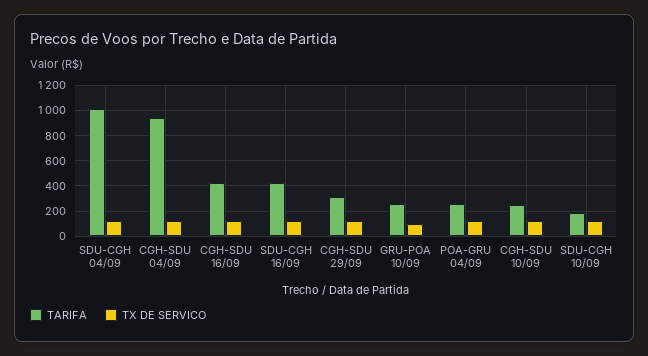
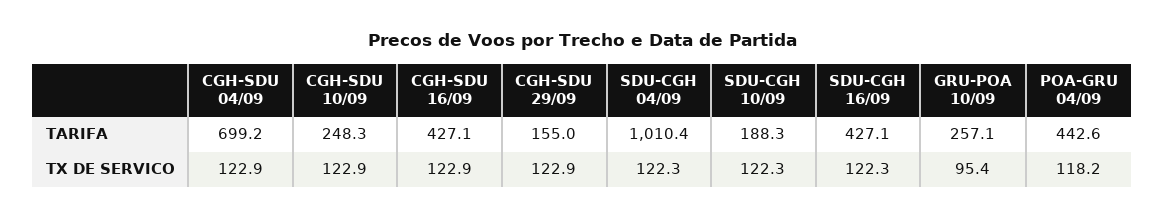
TARIFA, CGH-SDU 04/09: 950 -> 699.2
TARIFA, CGH-SDU 29/09: 300 -> 155
TARIFA, POA-GRU 04/09: 250 -> 442.6

